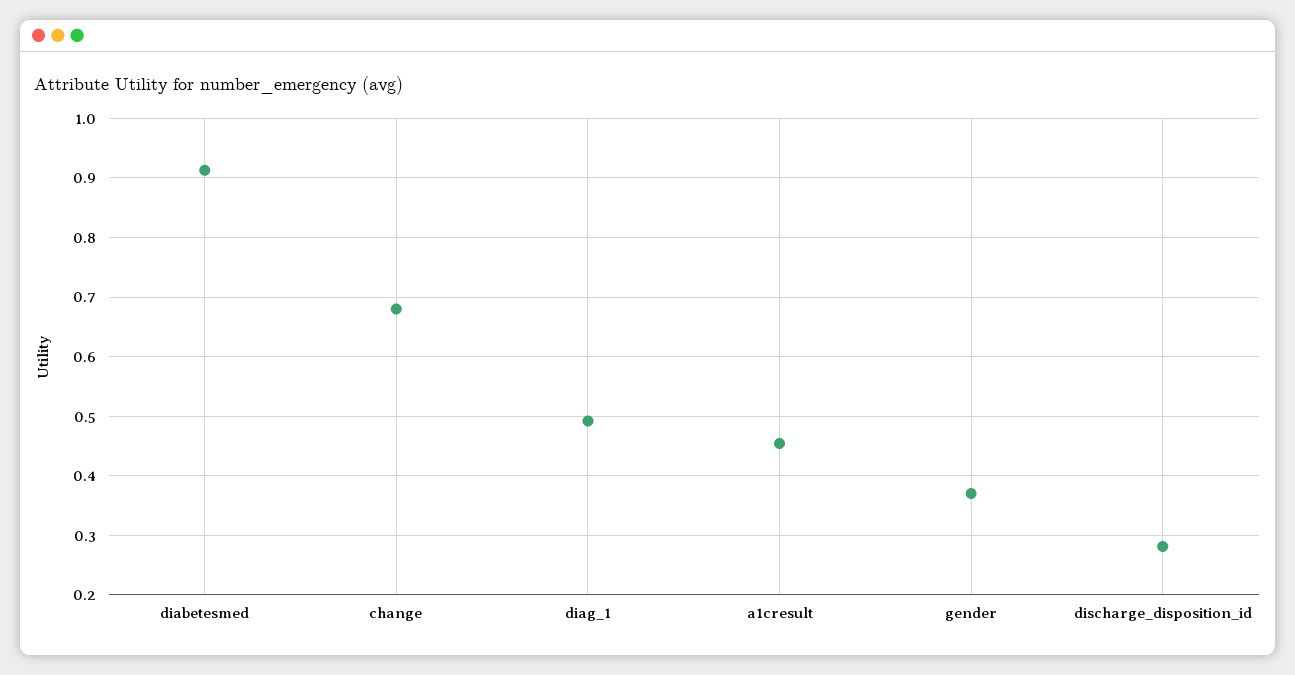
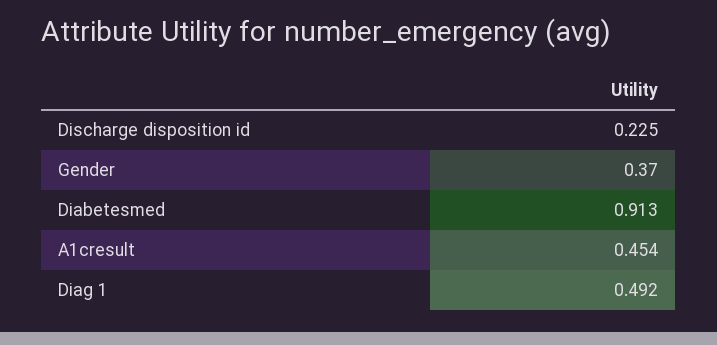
change: 0.68 -> none
discharge_disposition_id: 0.28 -> 0.225

